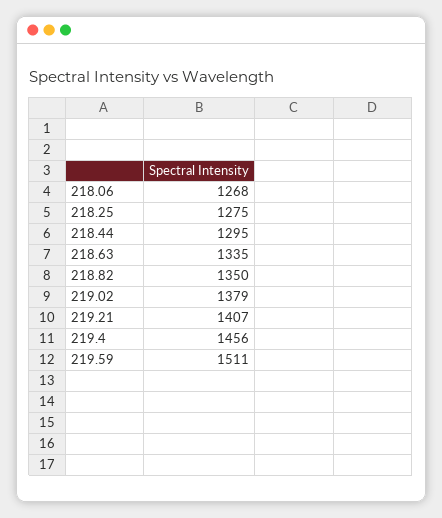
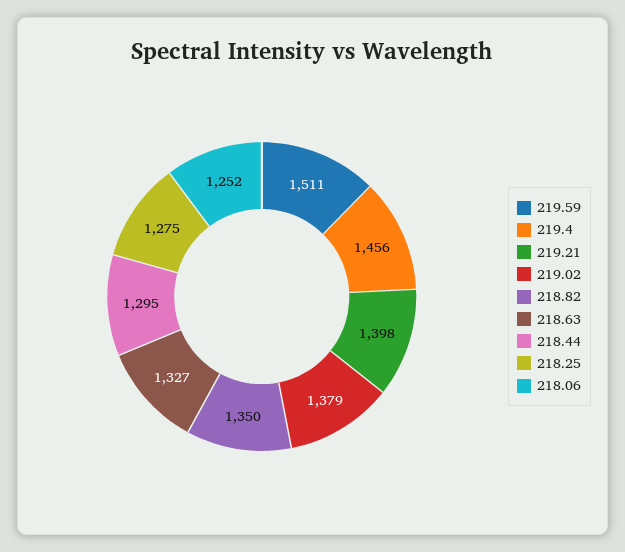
218.06: 1268 -> 1252
218.63: 1335 -> 1327
219.21: 1407 -> 1398

